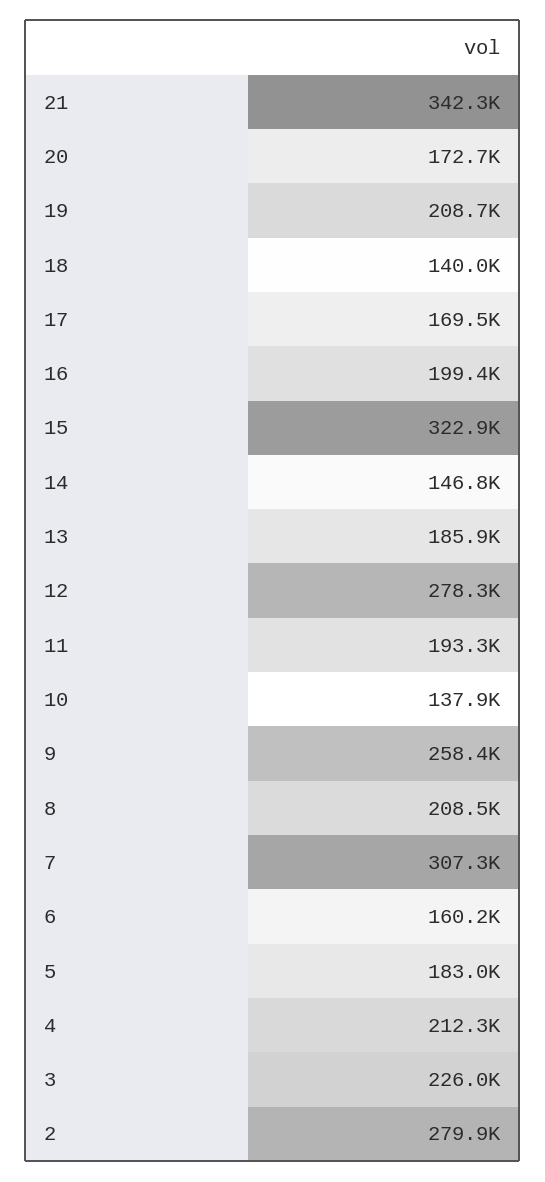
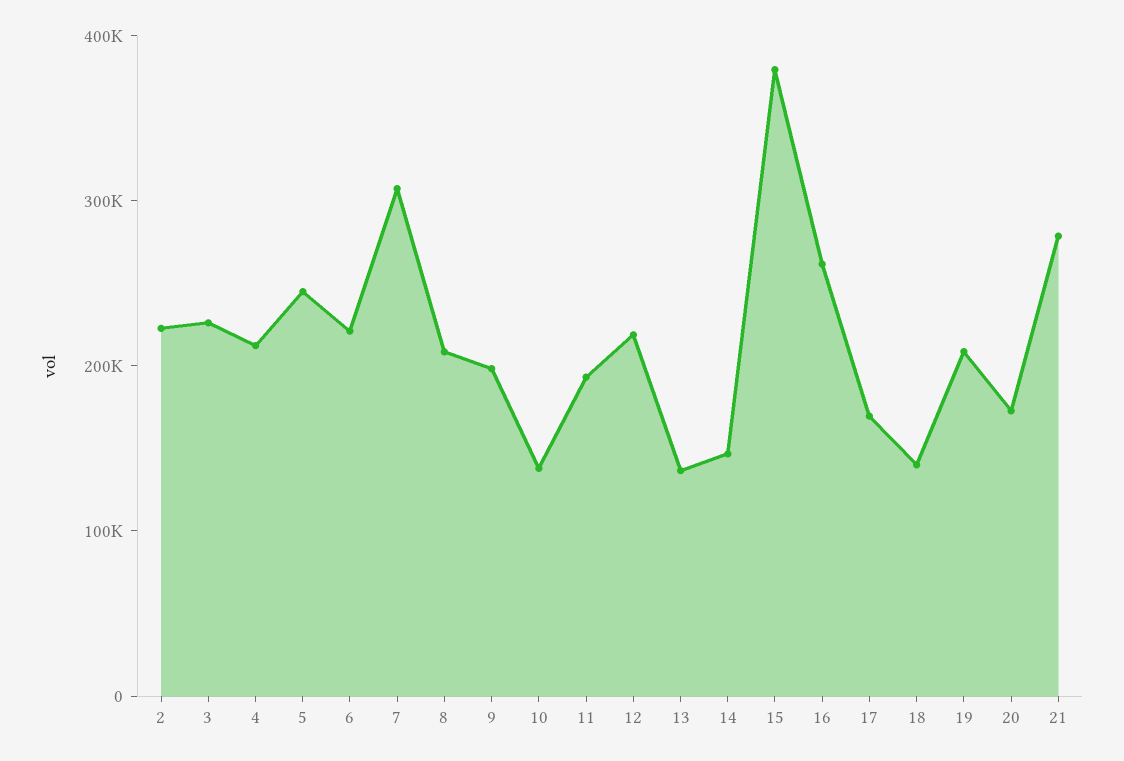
21: 342300 -> 280000
16: 199400 -> 260000
15: 322900 -> 380000
13: 185900 -> 140000
12: 278300 -> 220000
9: 258400 -> 200000
6: 160200 -> 220000
5: 183000 -> 240000
2: 279900 -> 220000

